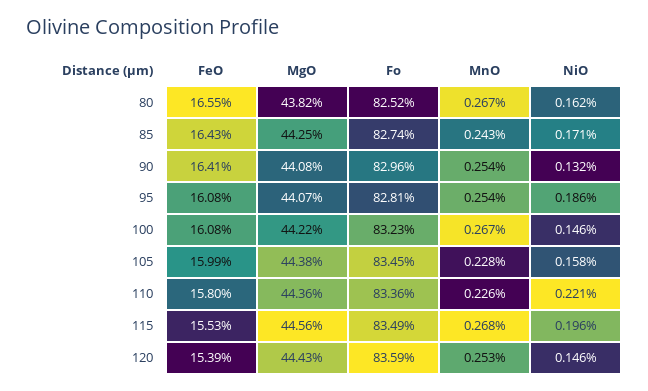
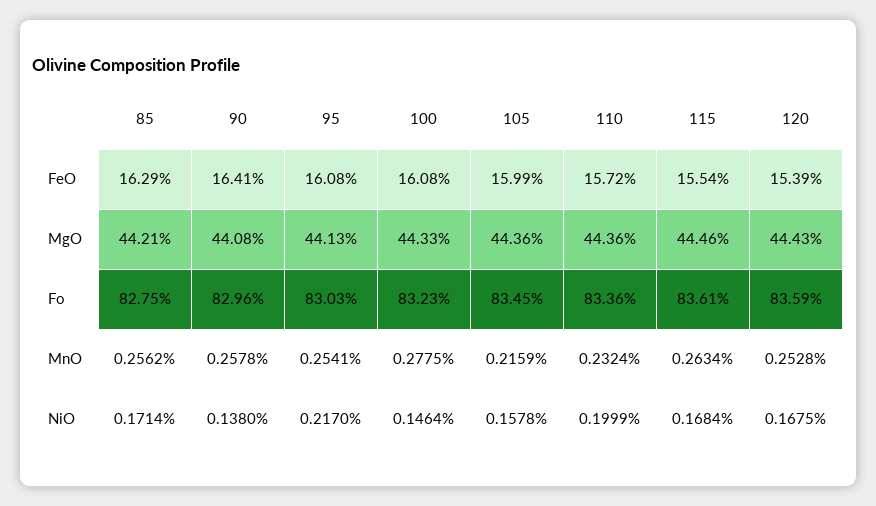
FeO, 80: 16.55 -> none
MgO, 80: 43.82 -> none
Fo, 80: 82.52 -> none
MnO, 80: 0.267 -> none
NiO, 80: 0.162 -> none
FeO, 85: 16.43 -> 16.29
MgO, 85: 44.25 -> 44.21
Fo, 85: 82.74 -> 82.75
MnO, 85: 0.243 -> 0.2562
MnO, 90: 0.254 -> 0.2578
NiO, 90: 0.132 -> 0.138
MgO, 95: 44.07 -> 44.13
Fo, 95: 82.81 -> 83.03
NiO, 95: 0.186 -> 0.217
MgO, 100: 44.22 -> 44.33
MnO, 100: 0.267 -> 0.2775
MgO, 105: 44.38 -> 44.36
MnO, 105: 0.228 -> 0.2159
FeO, 110: 15.8 -> 15.72
MnO, 110: 0.226 -> 0.2324
NiO, 110: 0.221 -> 0.1999
FeO, 115: 15.53 -> 15.54
MgO, 115: 44.56 -> 44.46
Fo, 115: 83.49 -> 83.61
MnO, 115: 0.268 -> 0.2634
NiO, 115: 0.196 -> 0.1684
NiO, 120: 0.146 -> 0.1675

